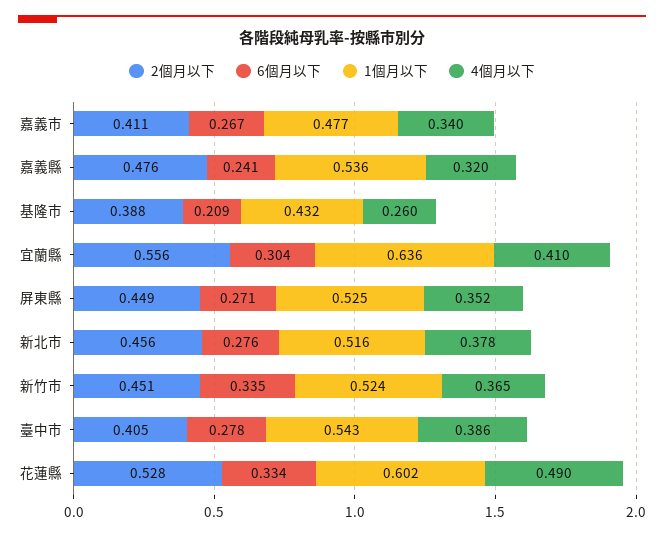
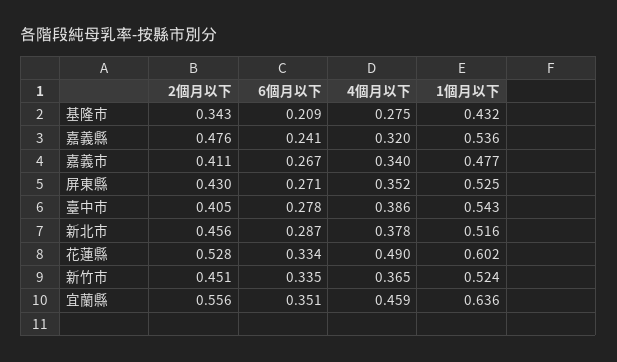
2個月以下, 基隆市: 0.388 -> 0.343
4個月以下, 基隆市: 0.26 -> 0.275
6個月以下, 宜蘭縣: 0.304 -> 0.351
4個月以下, 宜蘭縣: 0.41 -> 0.459
2個月以下, 屏東縣: 0.449 -> 0.43
6個月以下, 新北市: 0.276 -> 0.287

